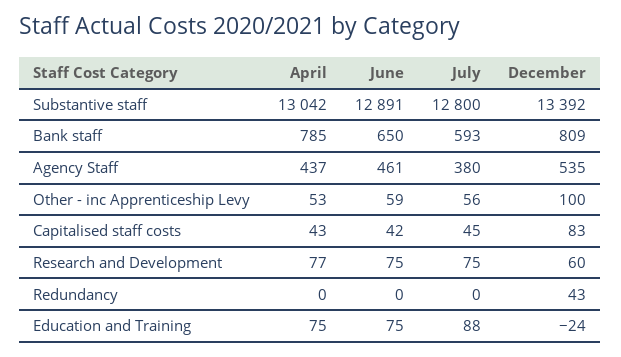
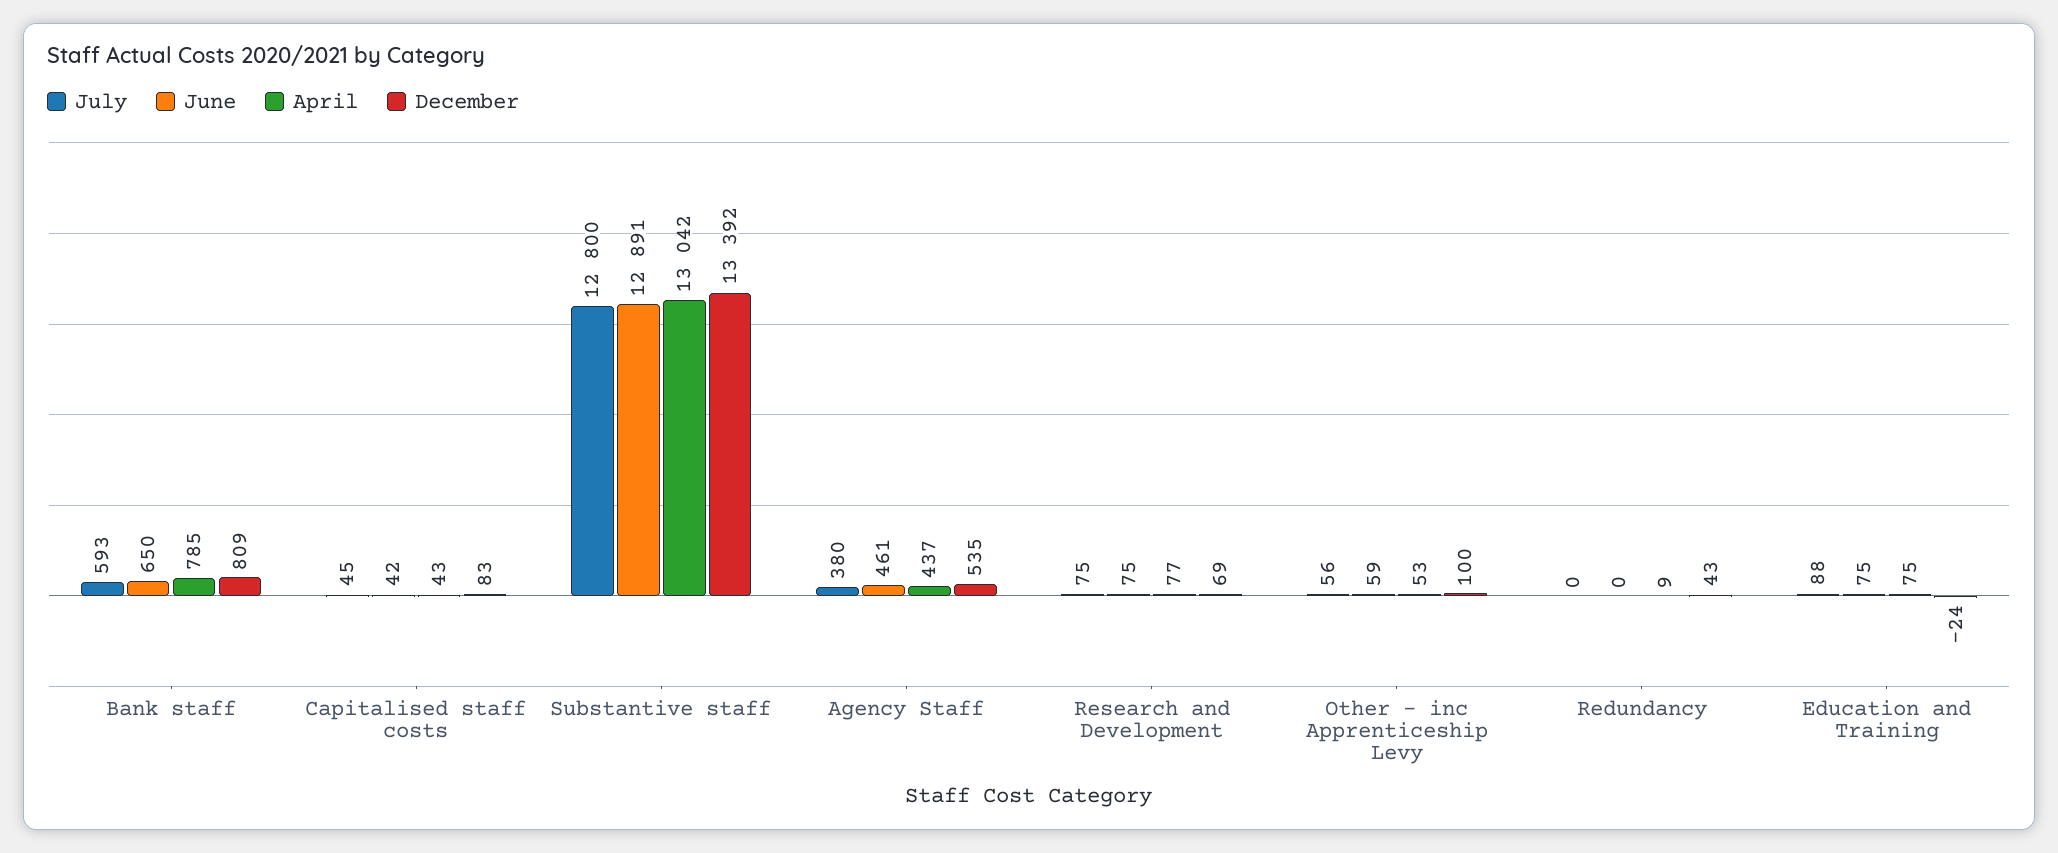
December, Research and Development: 60 -> 69
April, Redundancy: 0 -> 9

